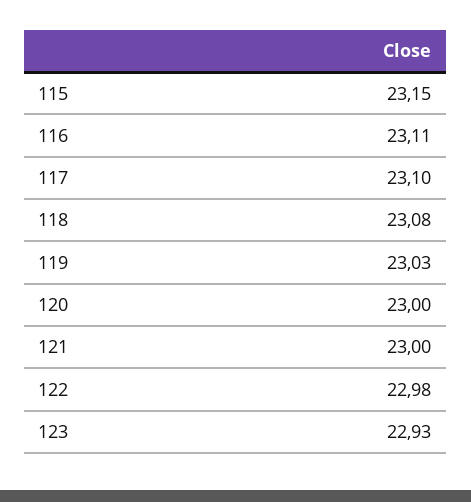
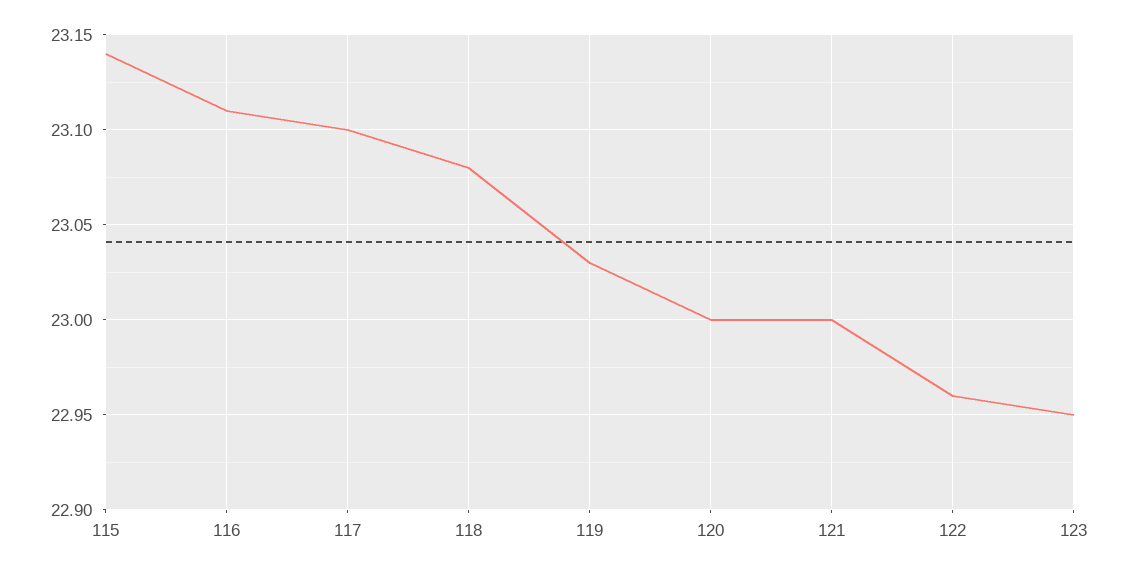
115: 23.15 -> 23.14
122: 22.98 -> 22.96
123: 22.93 -> 22.95

